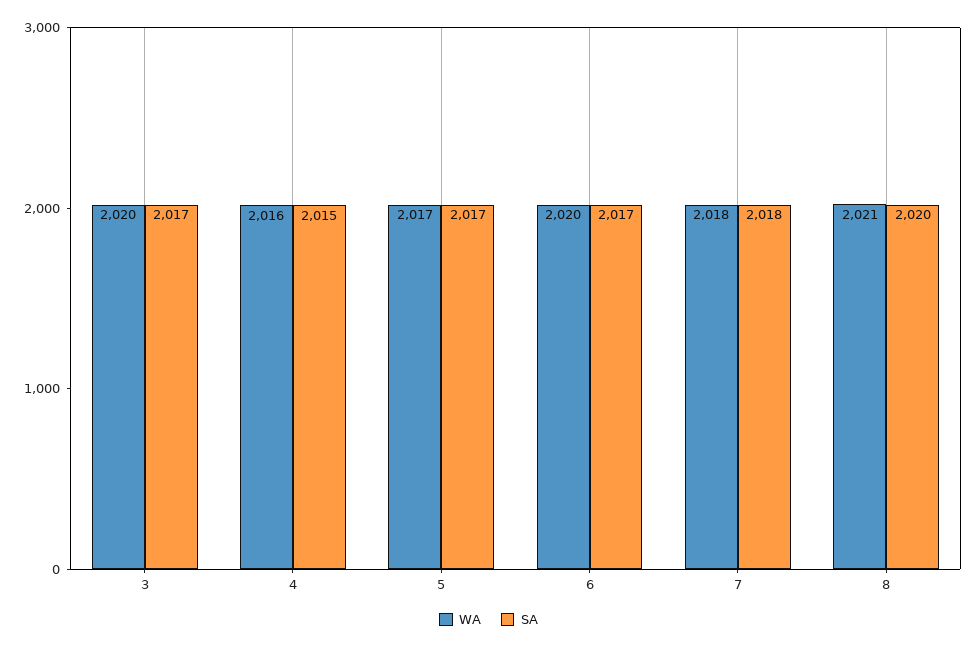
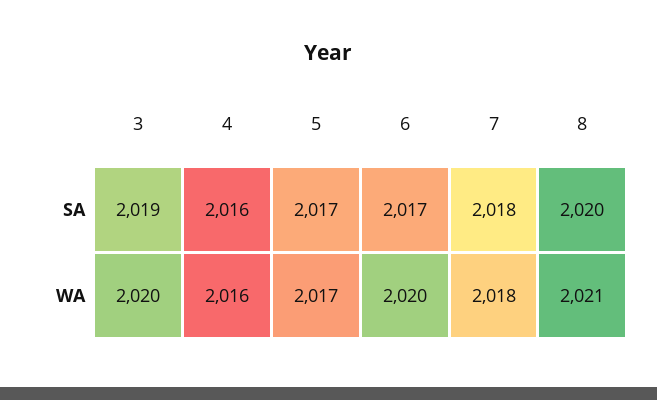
SA, 3: 2017 -> 2019
SA, 4: 2015 -> 2016

